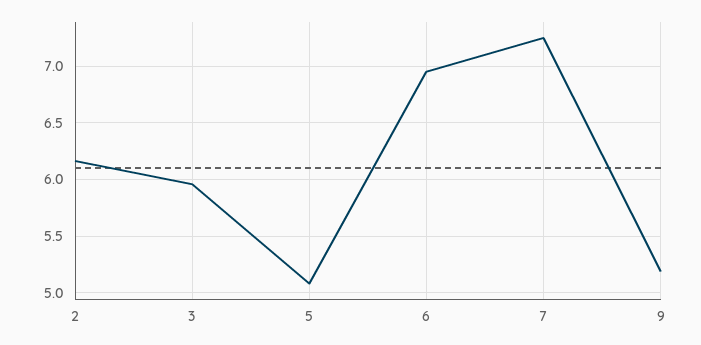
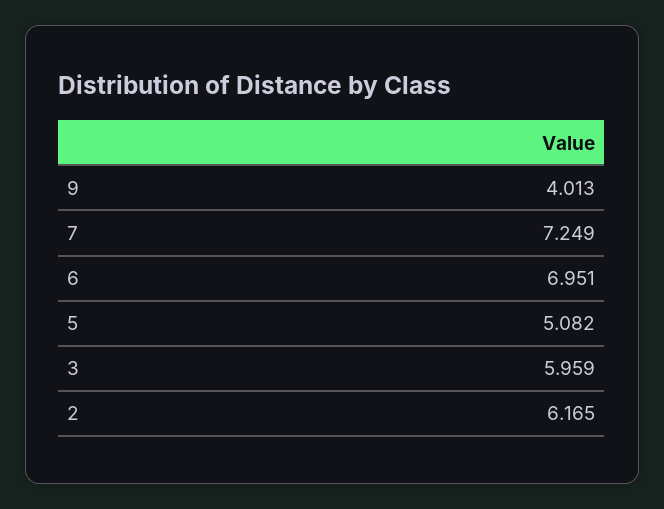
9: 5.2 -> 4.013

